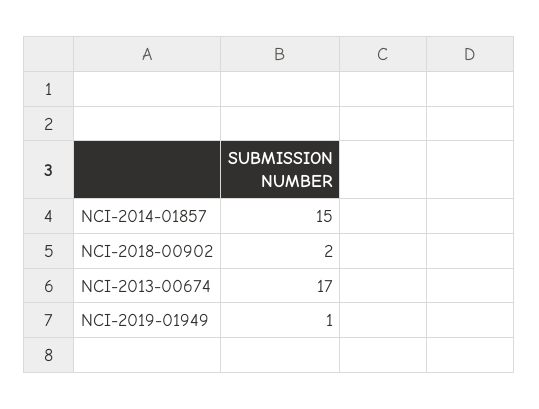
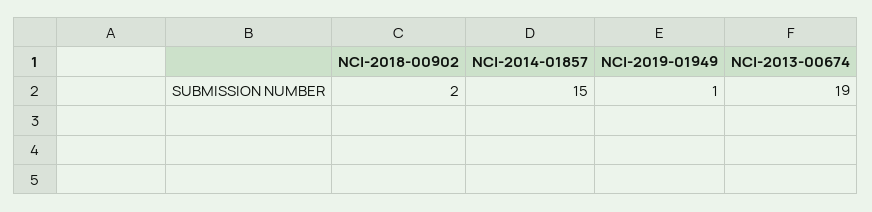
NCI-2013-00674: 17 -> 19

